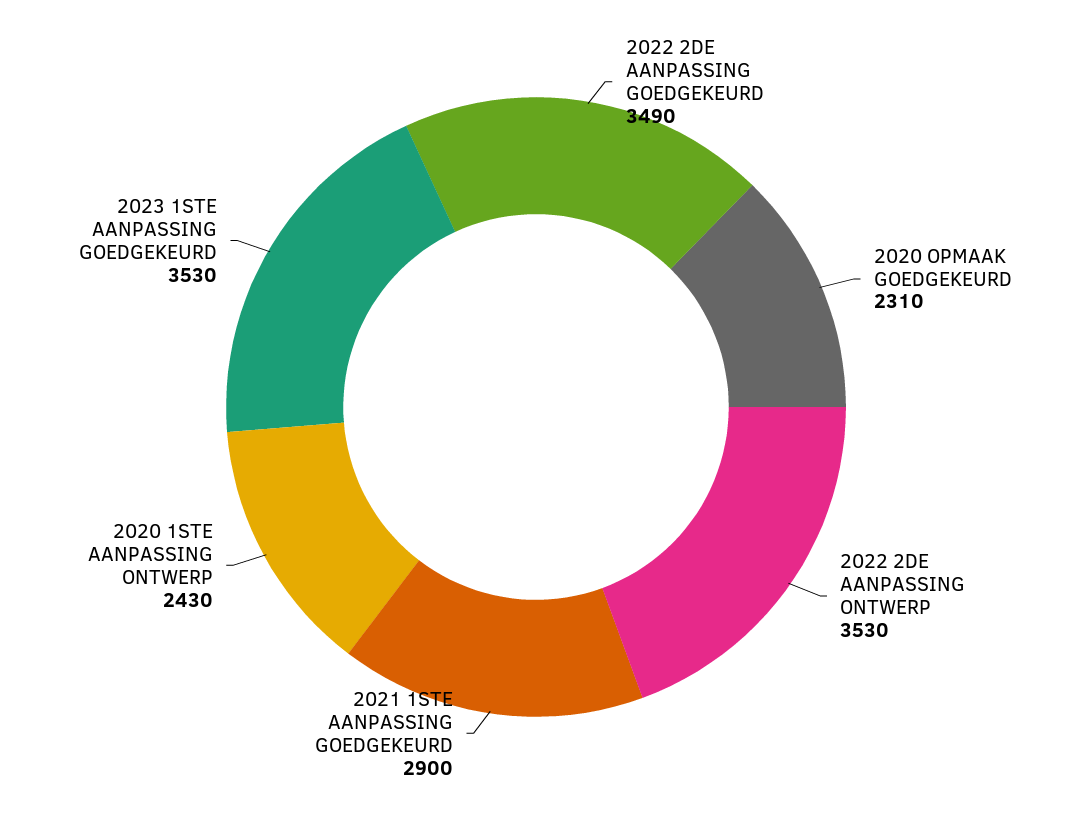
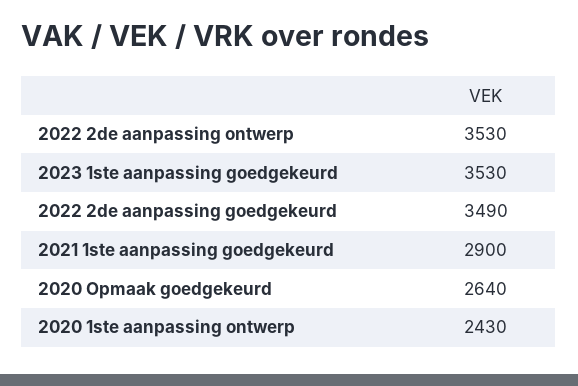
2020 OPMAAK GOEDGEKEURD: 2310 -> 2640

